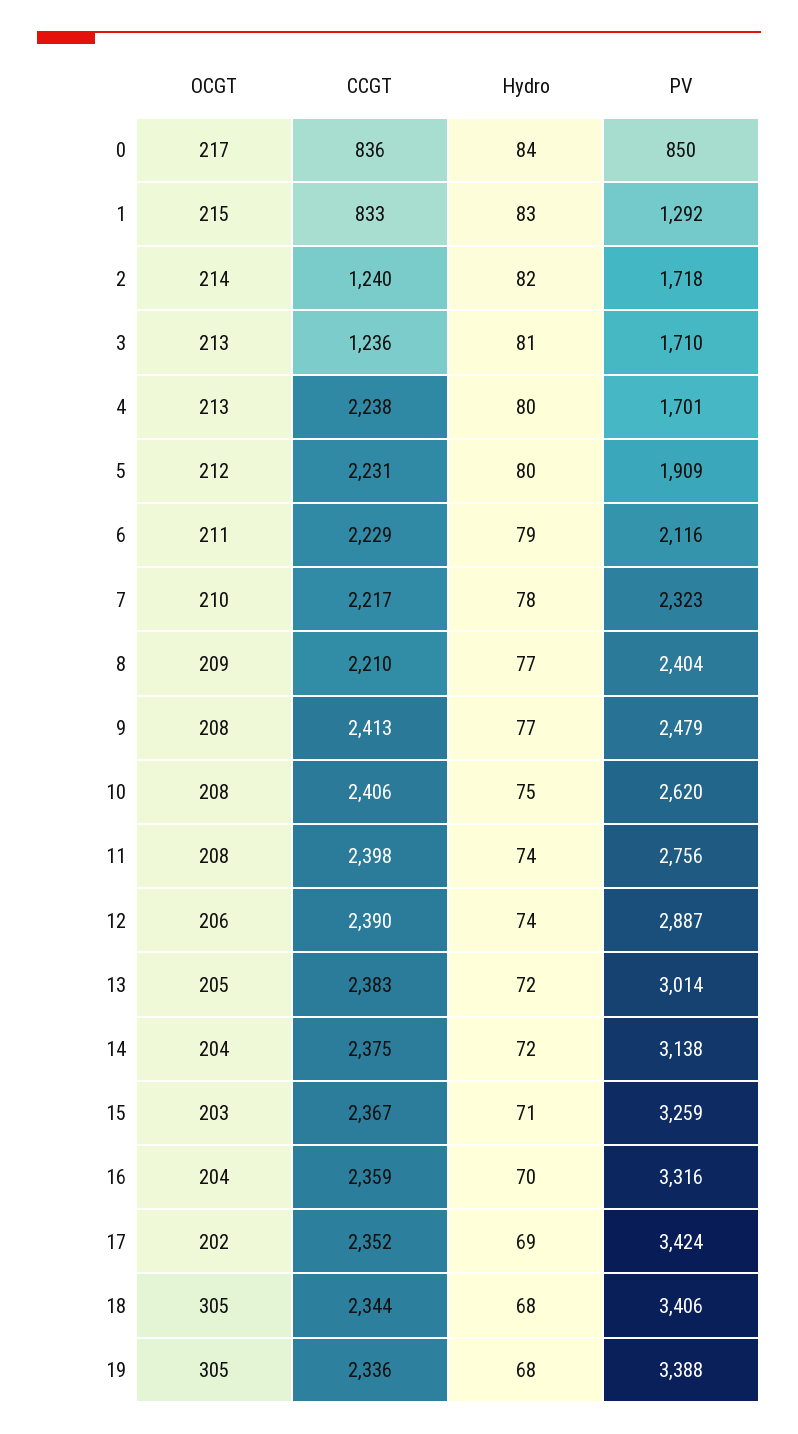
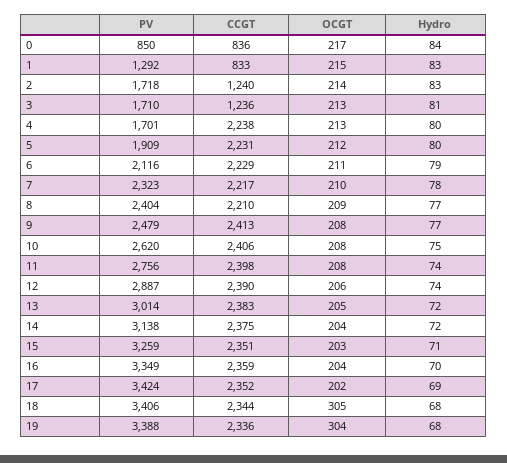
Hydro, 2: 82 -> 83
CCGT, 15: 2367 -> 2351
PV, 16: 3316 -> 3349
OCGT, 19: 305 -> 304

